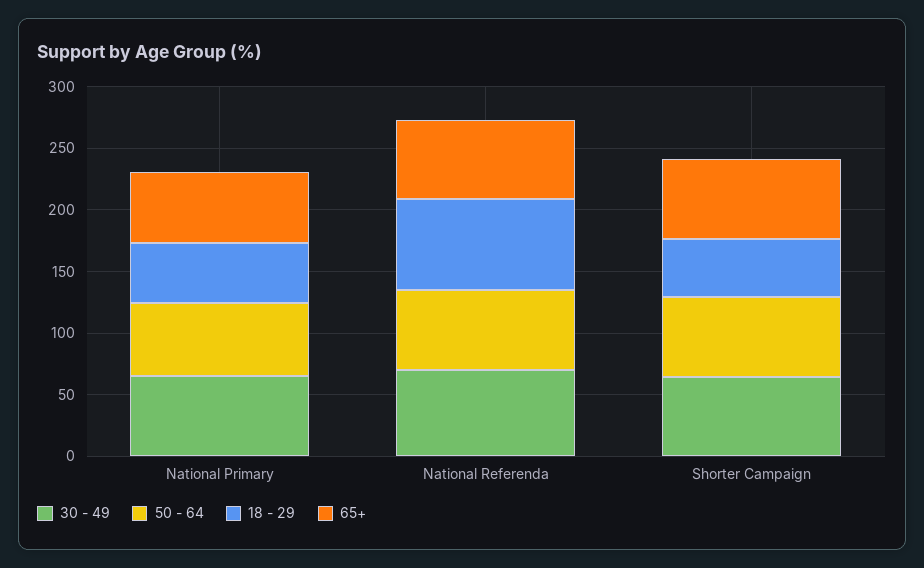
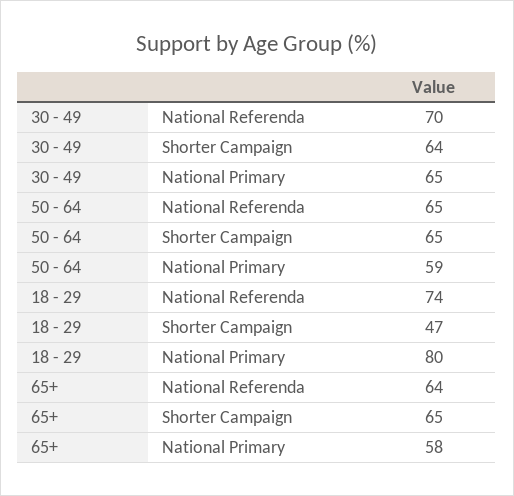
18 - 29, National Primary: 50 -> 80

